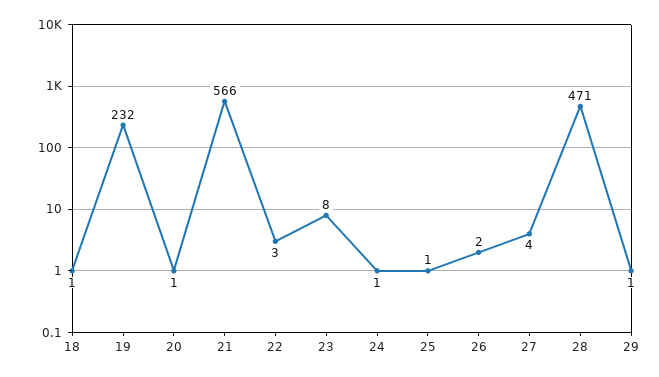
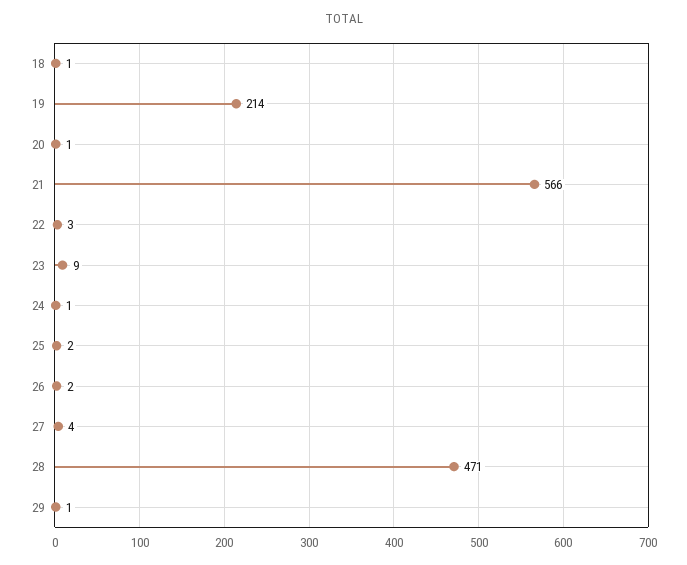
19: 232 -> 214
23: 8 -> 9
25: 1 -> 2

